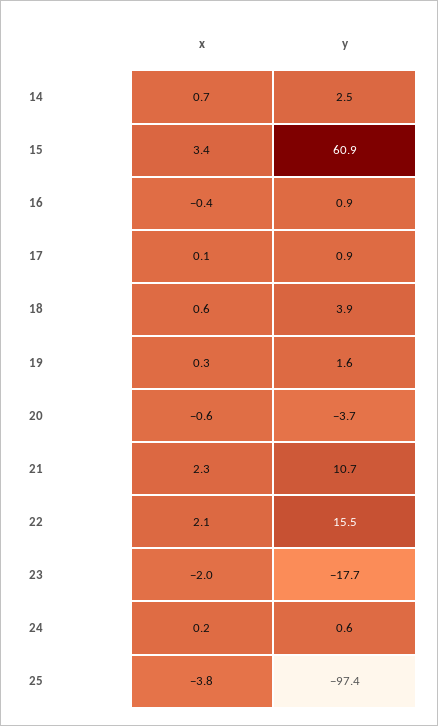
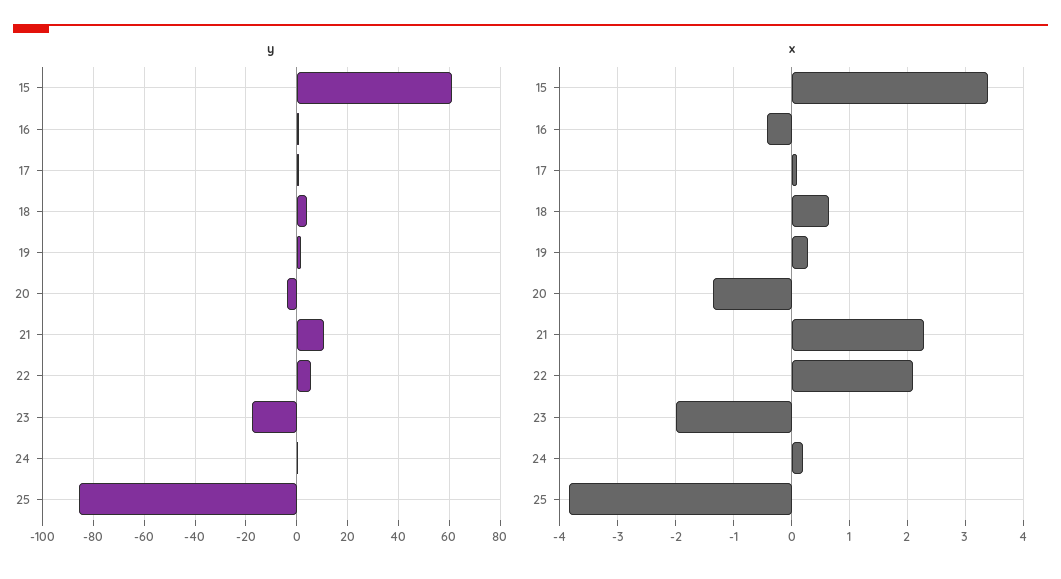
x, 14: 0.7 -> none
y, 14: 2.5 -> none
x, 20: -0.6 -> -1.4
y, 22: 15.5 -> 5
y, 25: -97.4 -> -85

